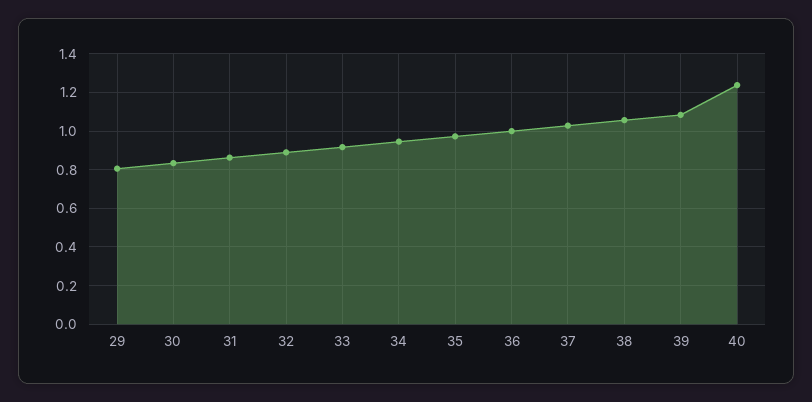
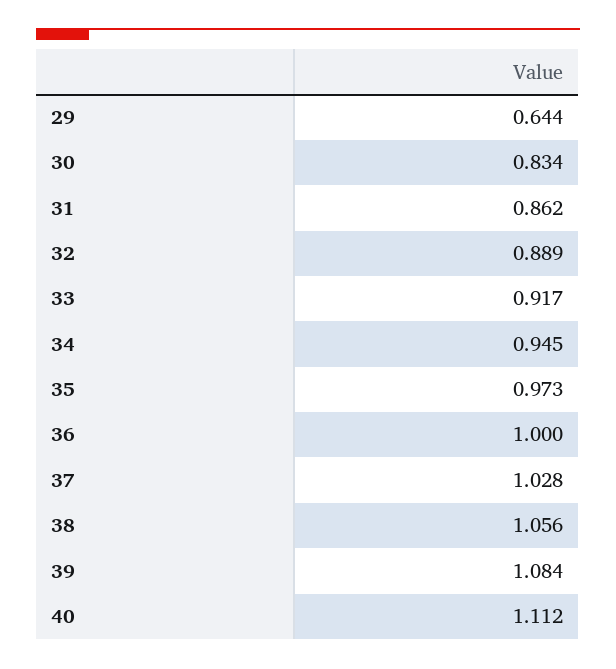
29: 0.8 -> 0.644
40: 1.25 -> 1.112

